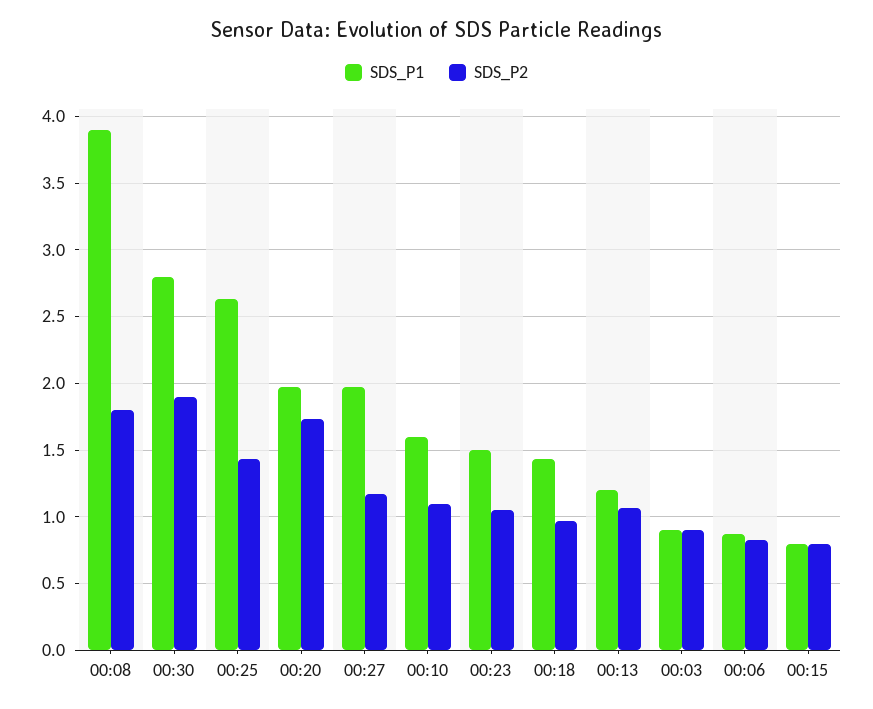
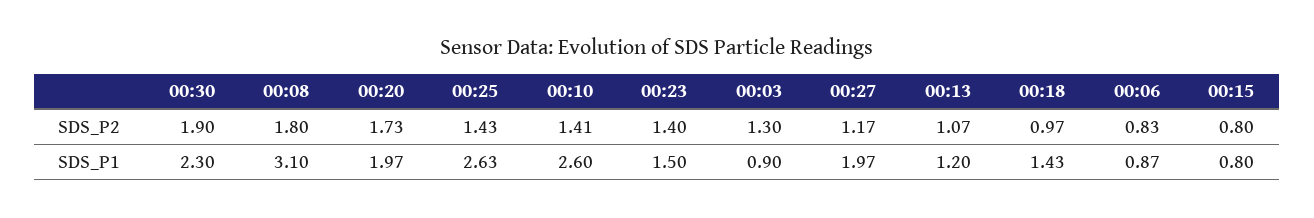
SDS_P1, 00:08: 3.9 -> 3.1
SDS_P1, 00:30: 2.8 -> 2.3
SDS_P1, 00:10: 1.6 -> 2.6
SDS_P2, 00:10: 1.1 -> 1.41
SDS_P2, 00:23: 1.05 -> 1.4
SDS_P2, 00:03: 0.9 -> 1.3

